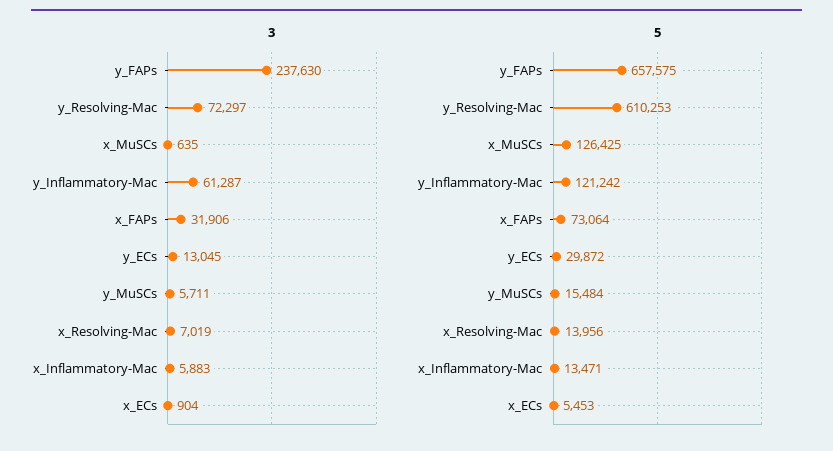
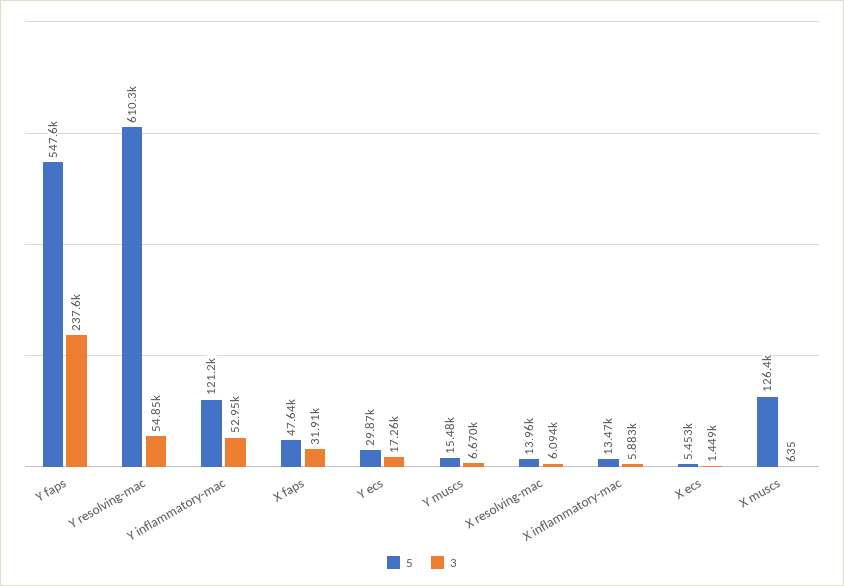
3, y_Resolving-Mac: 72297 -> 54850
3, y_Inflammatory-Mac: 61287 -> 52950
3, y_ECs: 13045 -> 17260
3, y_MuSCs: 5711 -> 6670
3, x_Resolving-Mac: 7019 -> 6094
3, x_ECs: 904 -> 1449
5, y_FAPs: 657575 -> 547600
5, x_FAPs: 73064 -> 47640

